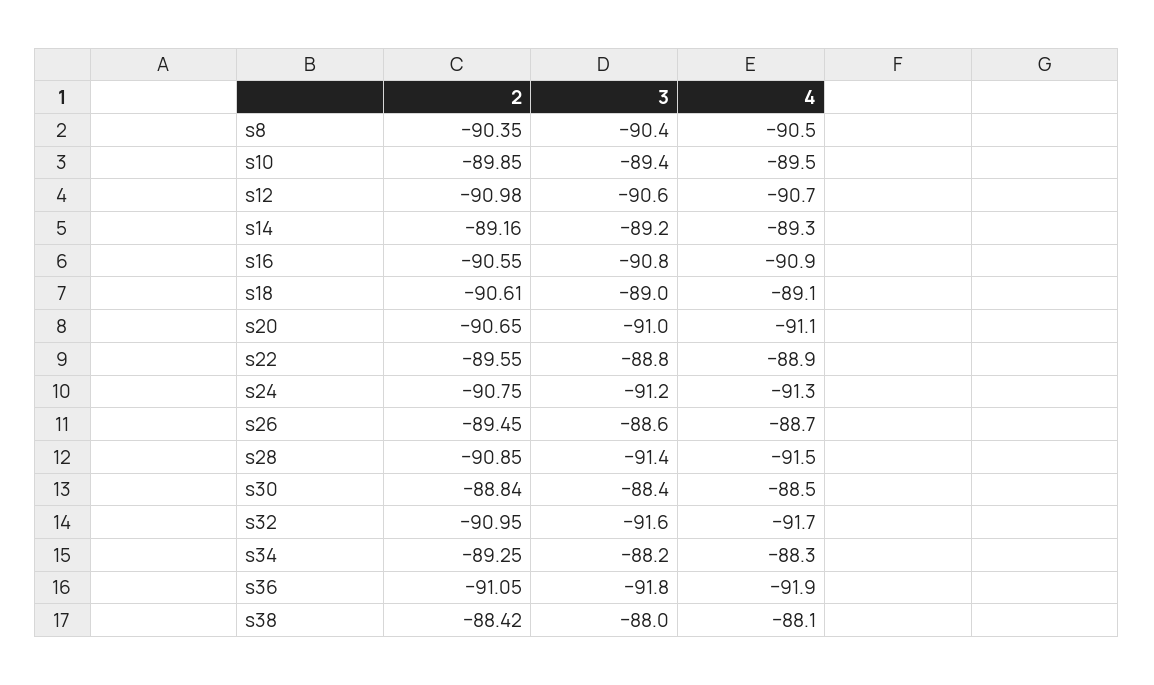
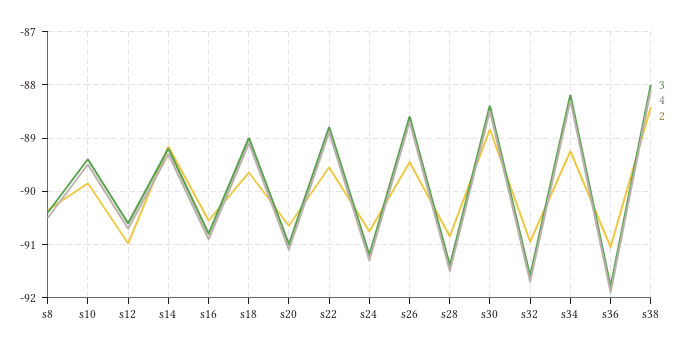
2, s18: -90.61 -> -89.6

